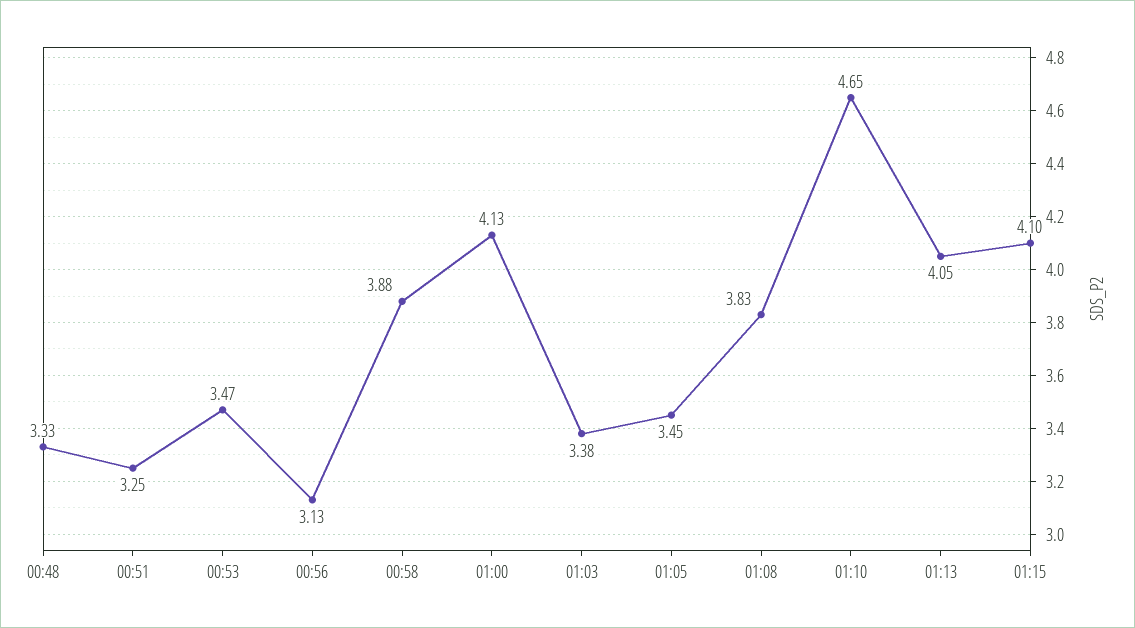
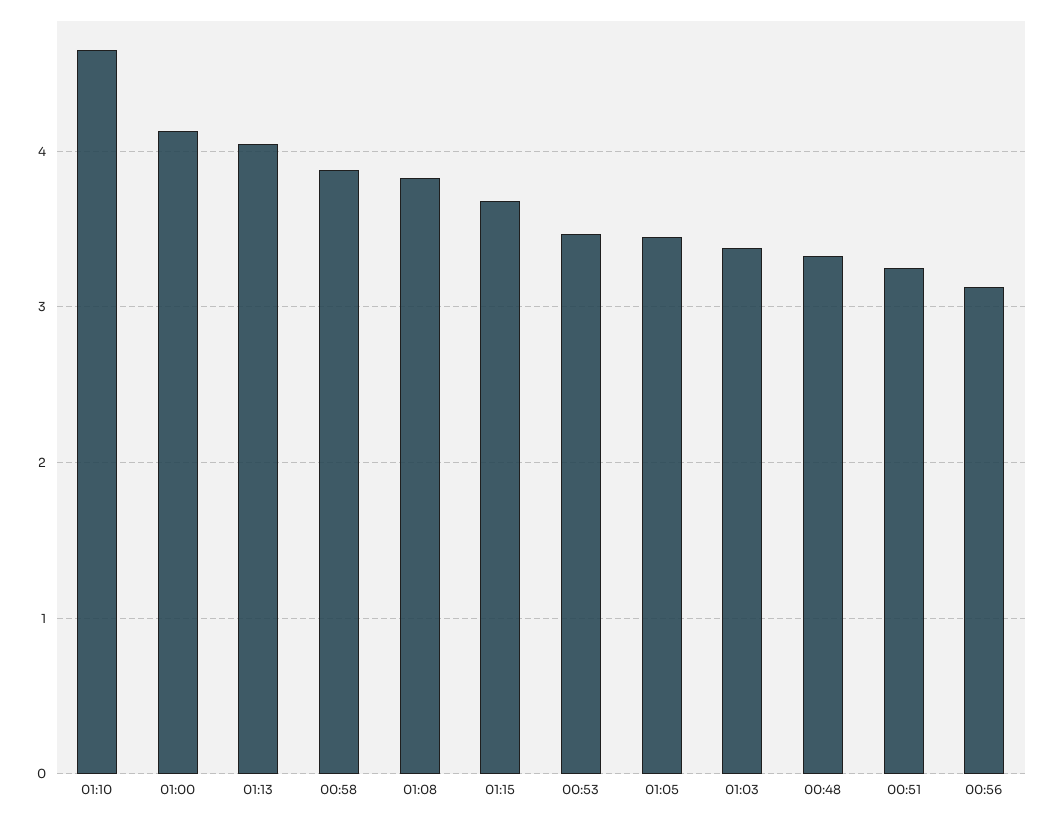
01:15: 4.1 -> 3.7

